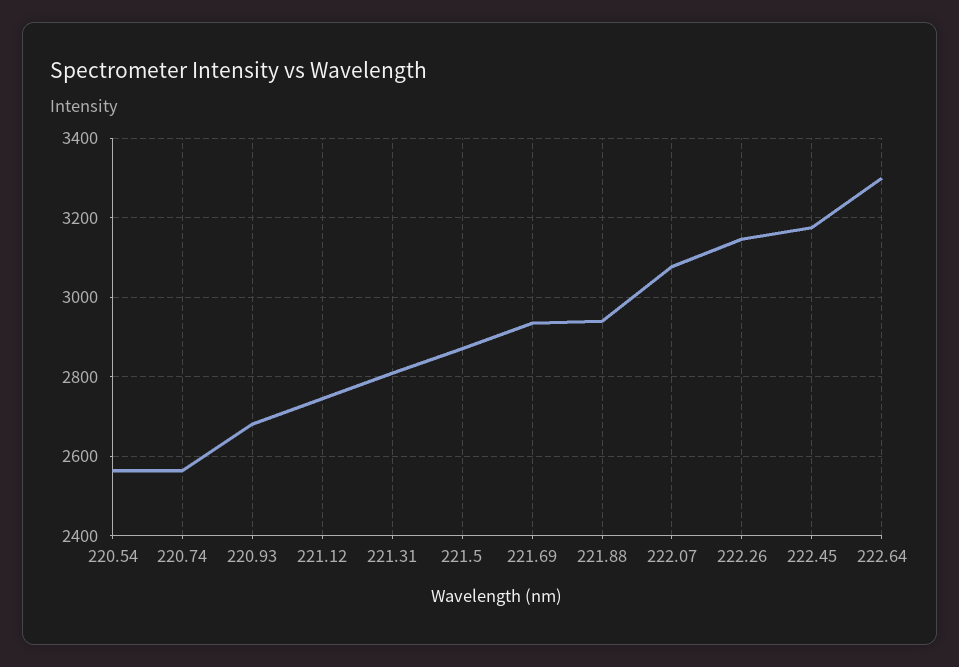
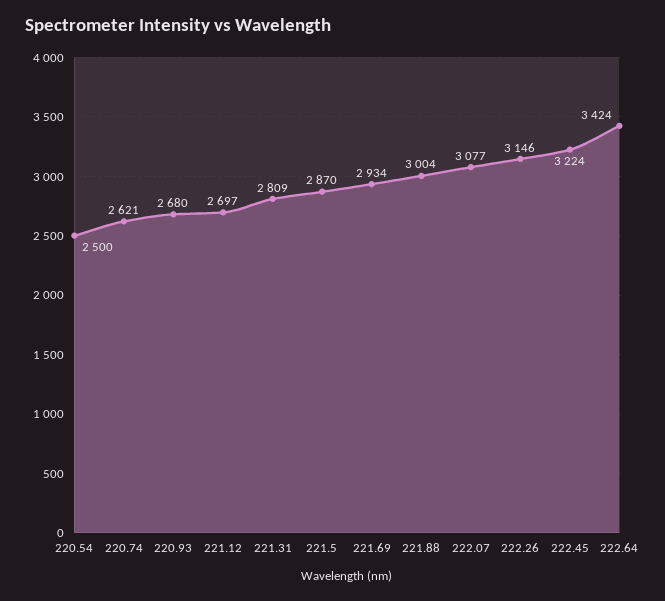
220.54: 2560 -> 2500
220.74: 2560 -> 2621
221.12: 2740 -> 2697
221.88: 2940 -> 3004
222.45: 3180 -> 3224
222.64: 3300 -> 3424

